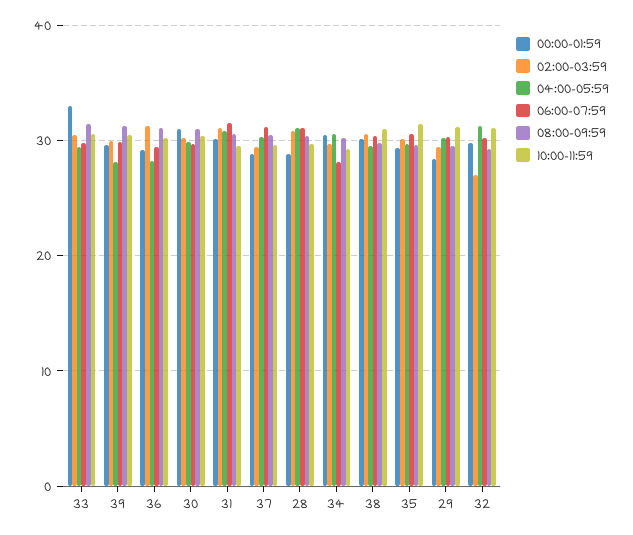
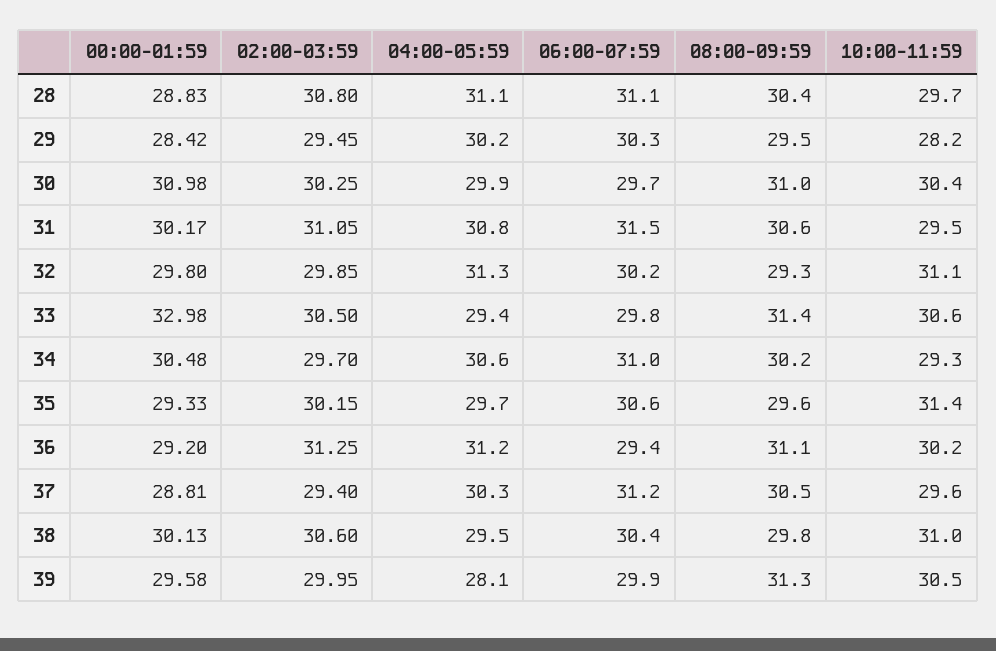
04:00-05:59, 36: 28 -> 31.2
06:00-07:59, 34: 28 -> 31
10:00-11:59, 29: 31 -> 28.2
02:00-03:59, 32: 27 -> 29.85

